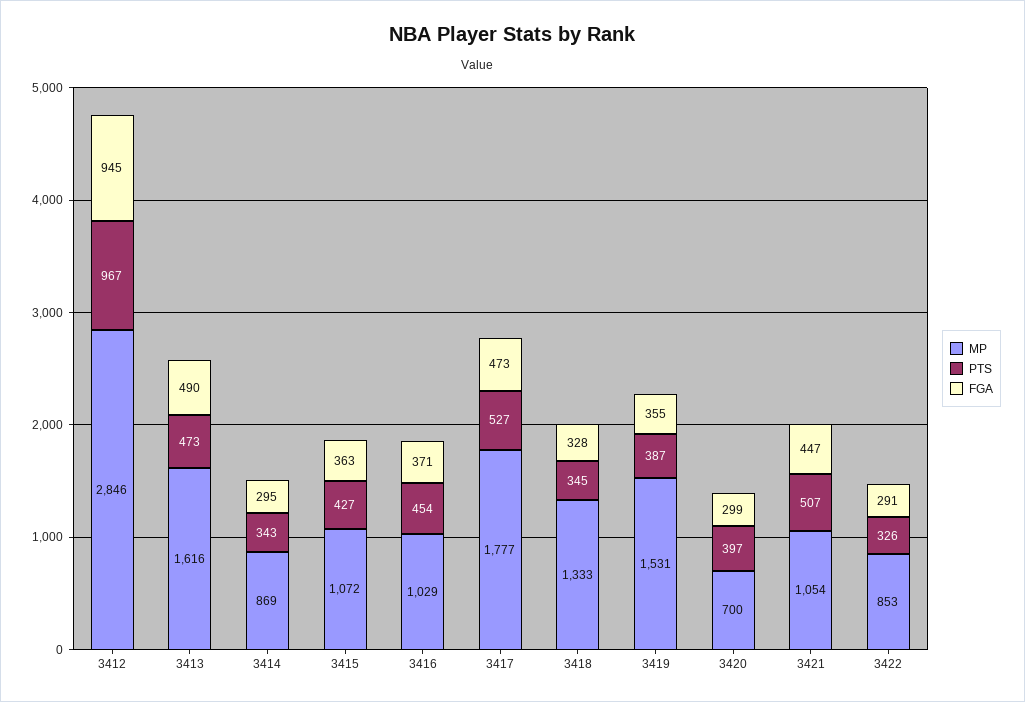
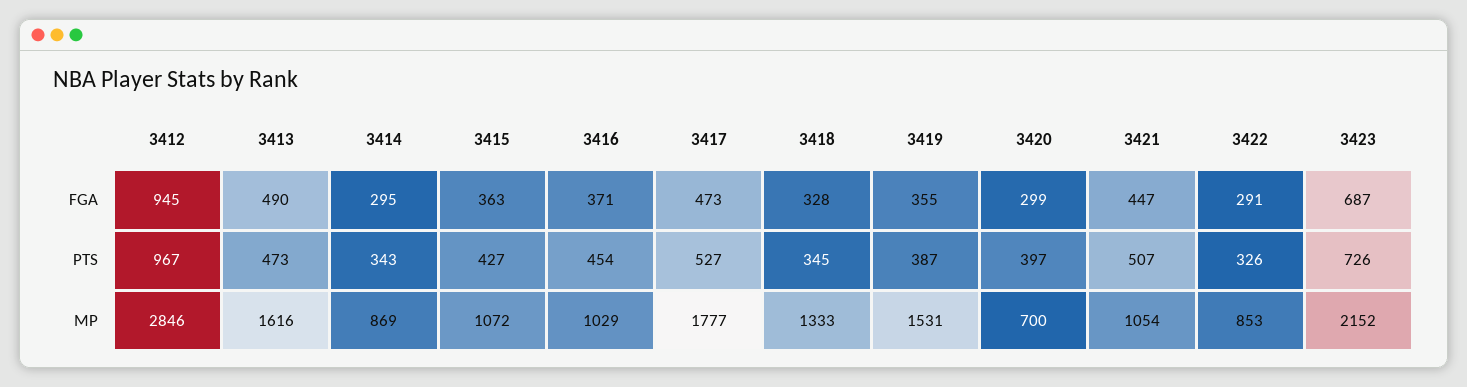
FGA, 3423: none -> 687
PTS, 3423: none -> 726
MP, 3423: none -> 2152

